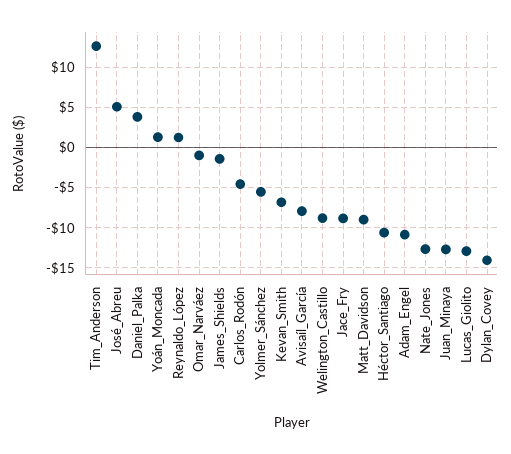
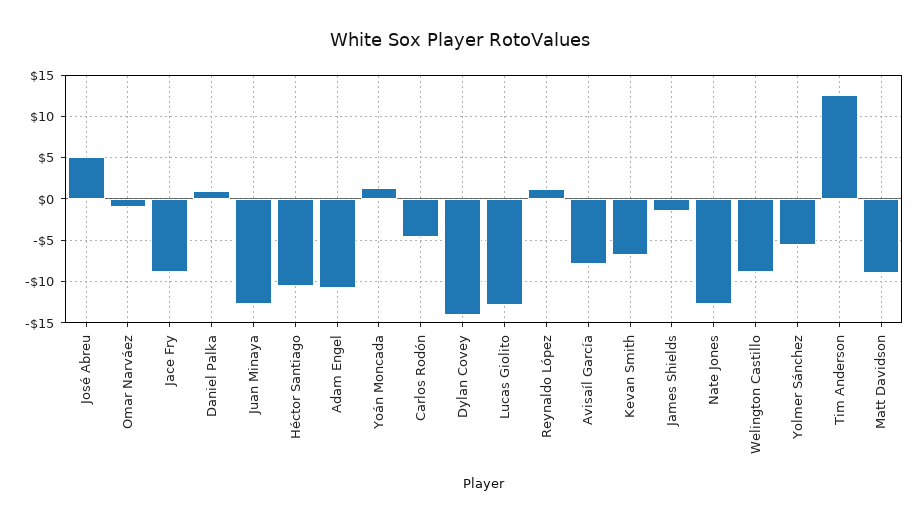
Daniel_Palka: 4 -> 1

